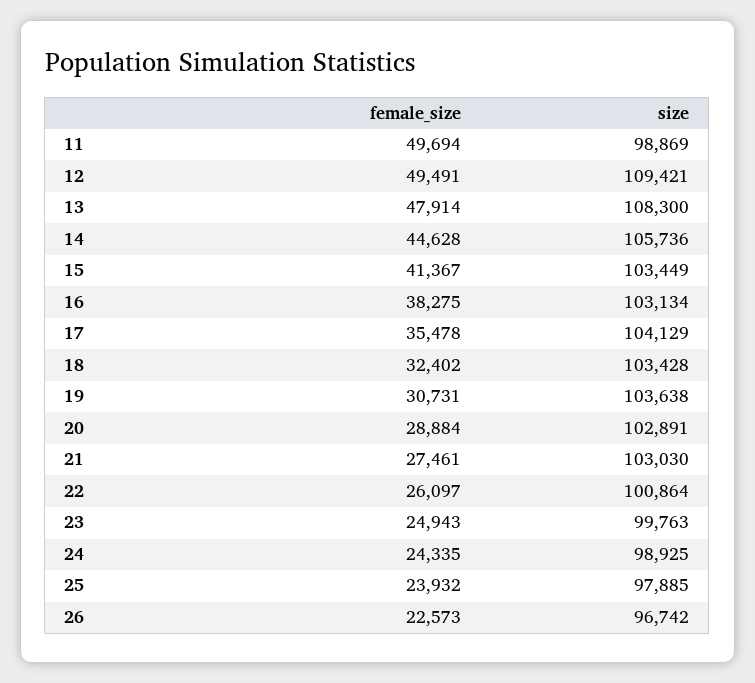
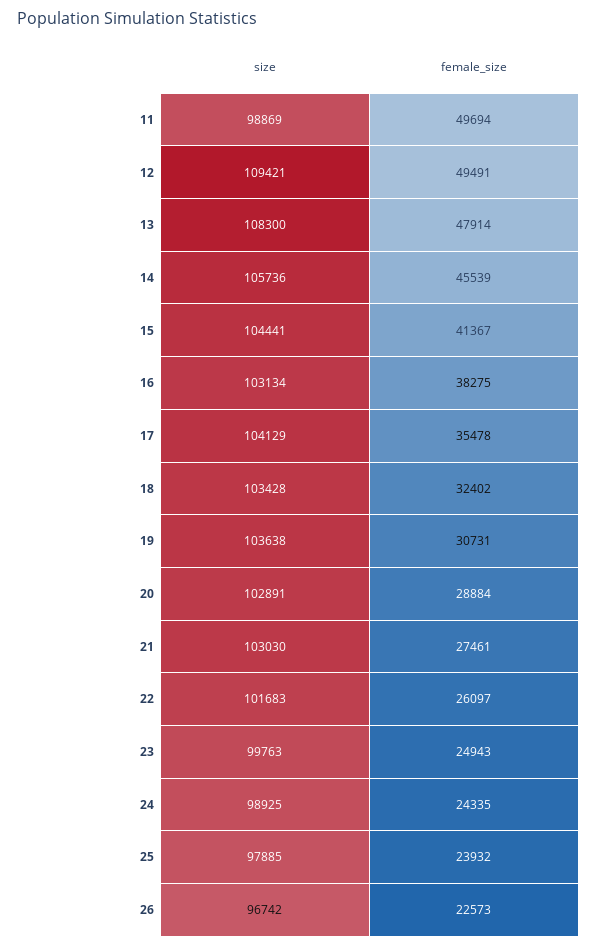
female_size, 14: 44628 -> 45539
size, 15: 103449 -> 104441
size, 22: 100864 -> 101683

